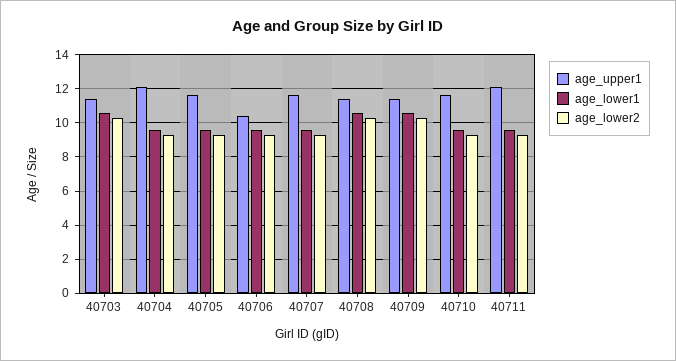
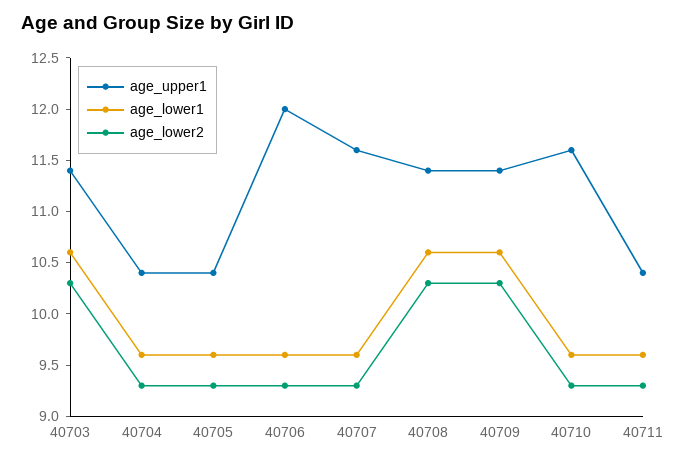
age_upper1, 40704: 12 -> 10.4
age_upper1, 40705: 11.5 -> 10.4
age_upper1, 40706: 10.5 -> 12
age_upper1, 40711: 12 -> 10.4

